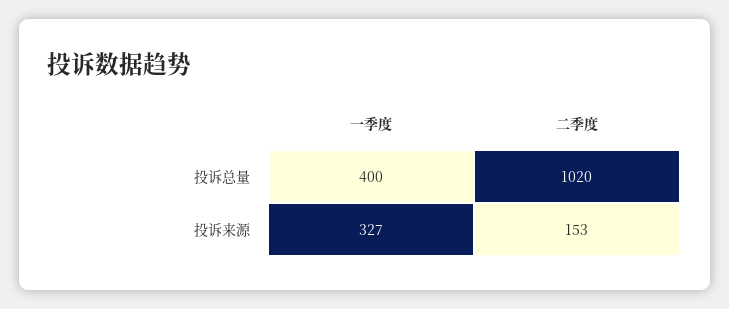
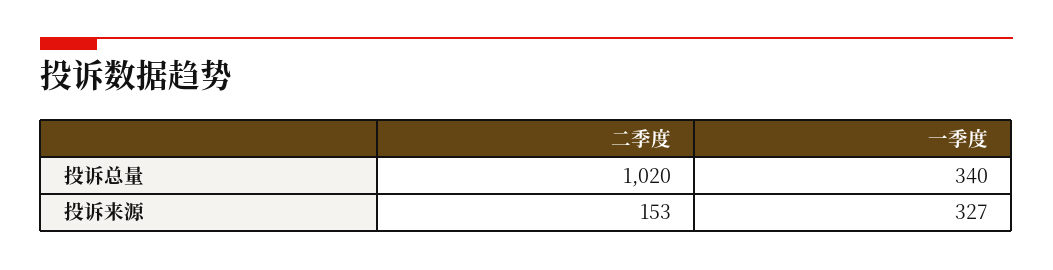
一季度, 投诉总量: 400 -> 340

